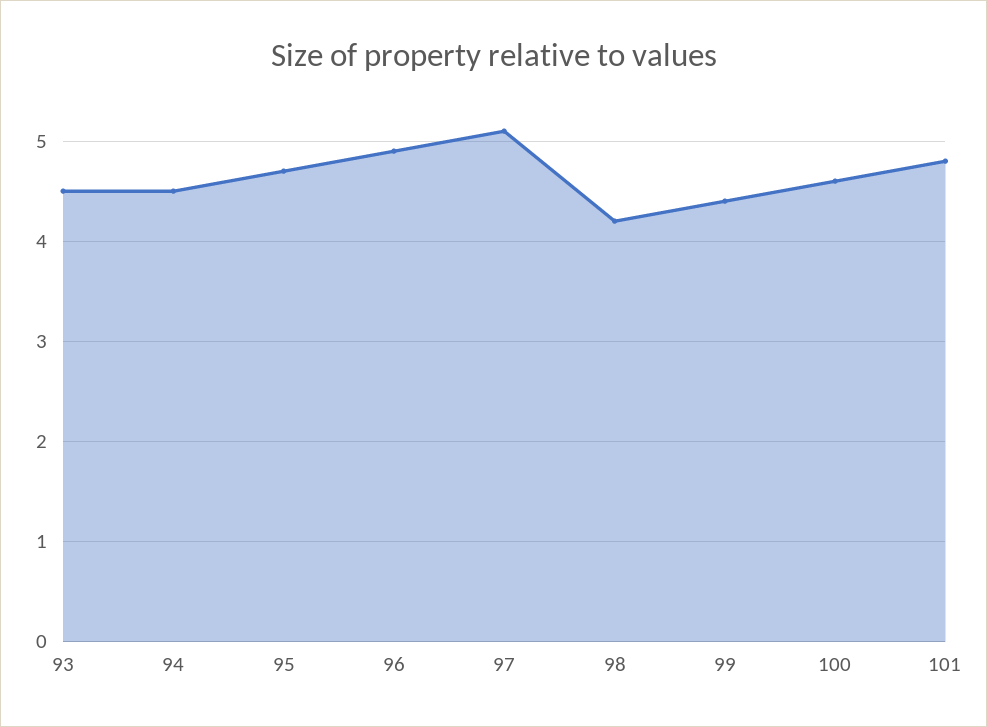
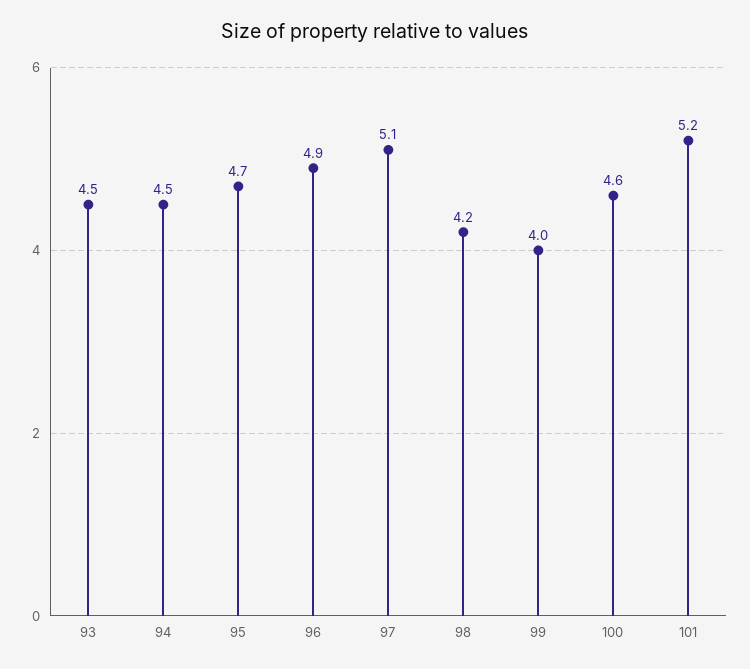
99: 4.4 -> 4
101: 4.8 -> 5.2

